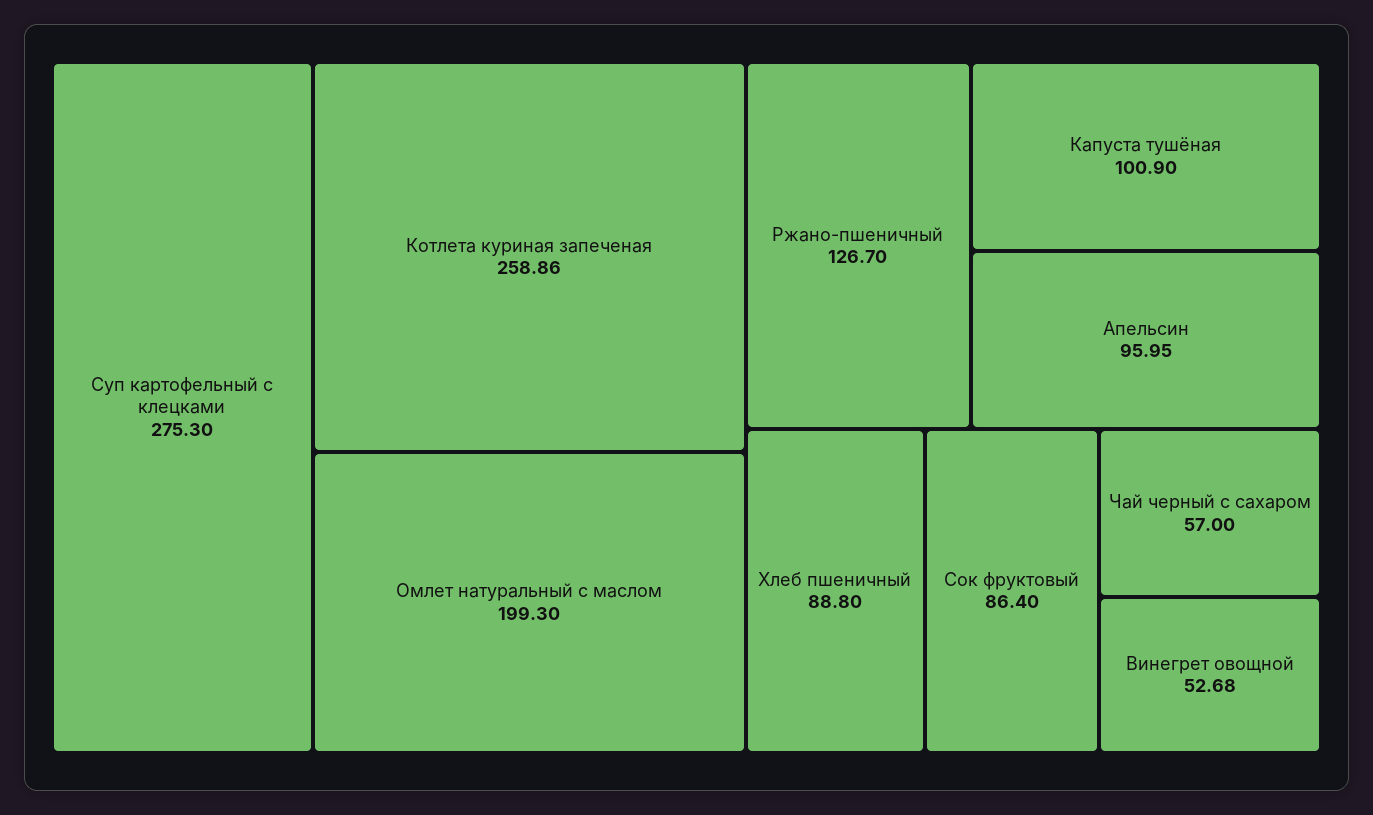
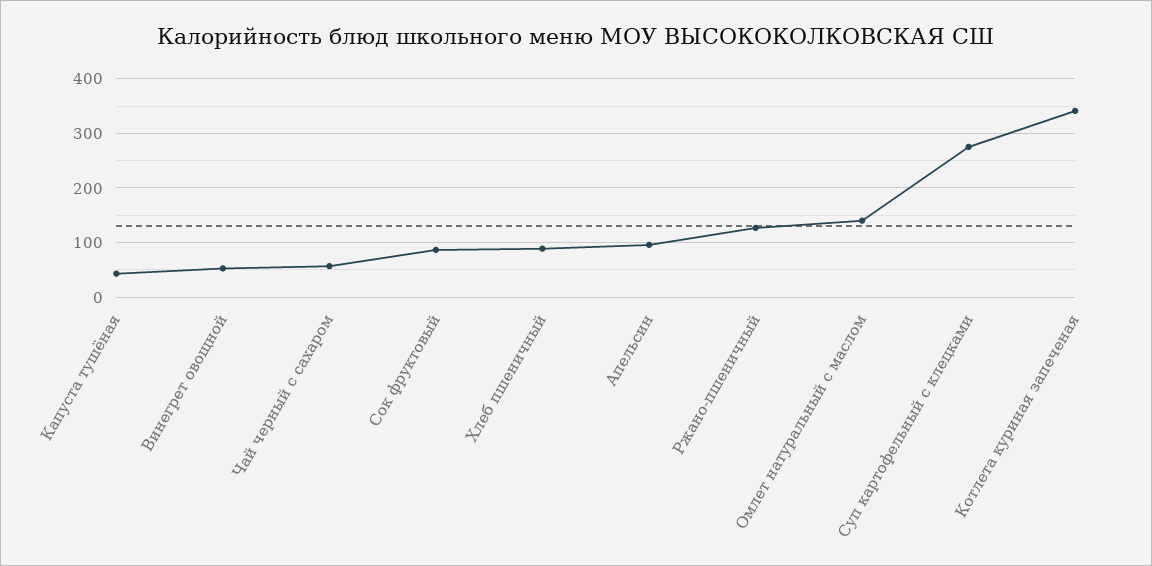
Котлета куриная запеченая: 258.86 -> 340
Омлет натуральный с маслом: 199.3 -> 140
Капуста тушёная: 100.9 -> 40

